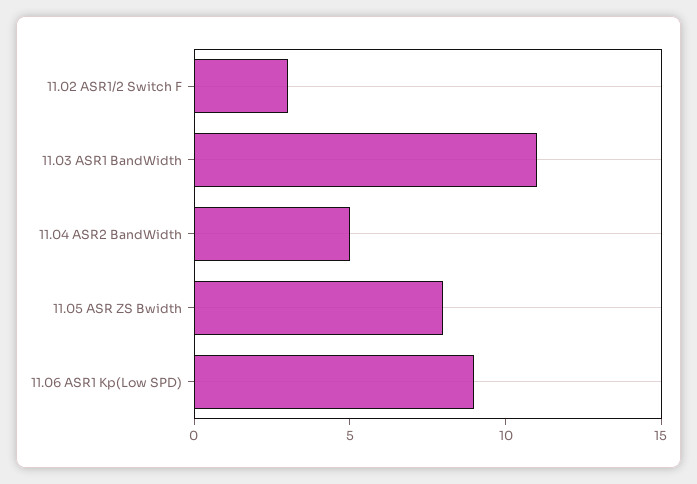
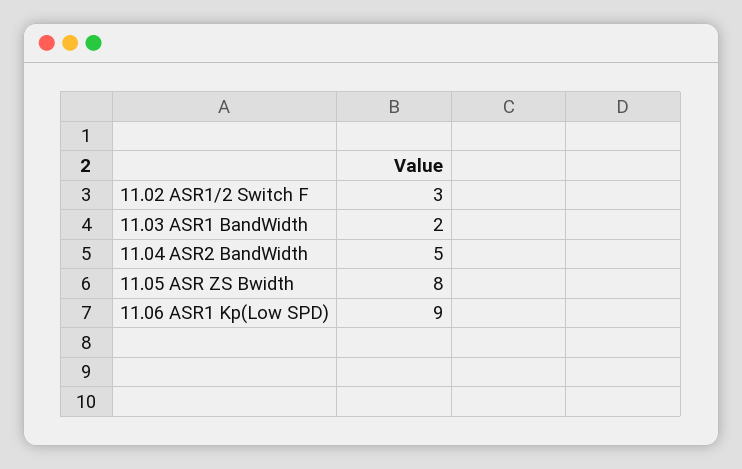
11.03 ASR1 BandWidth: 11 -> 2

